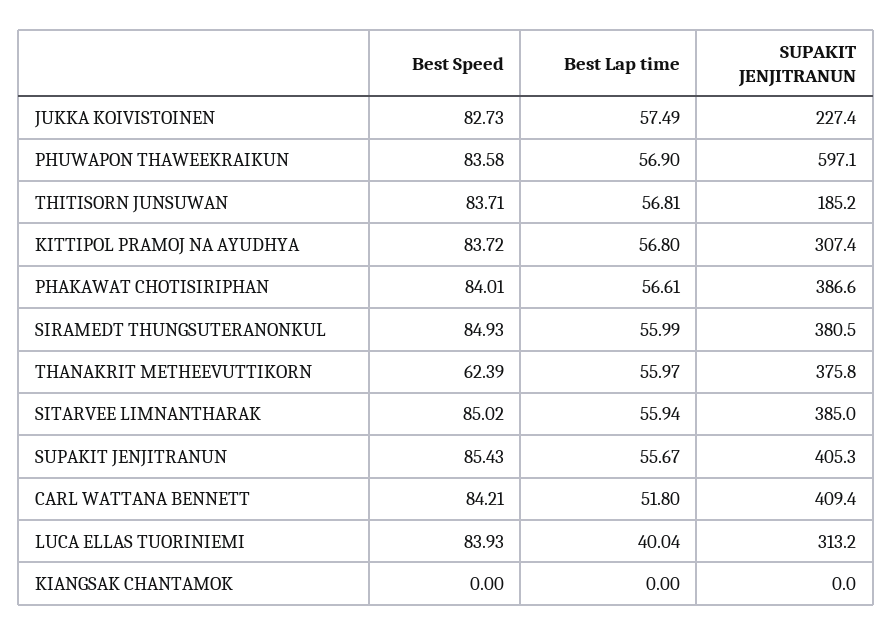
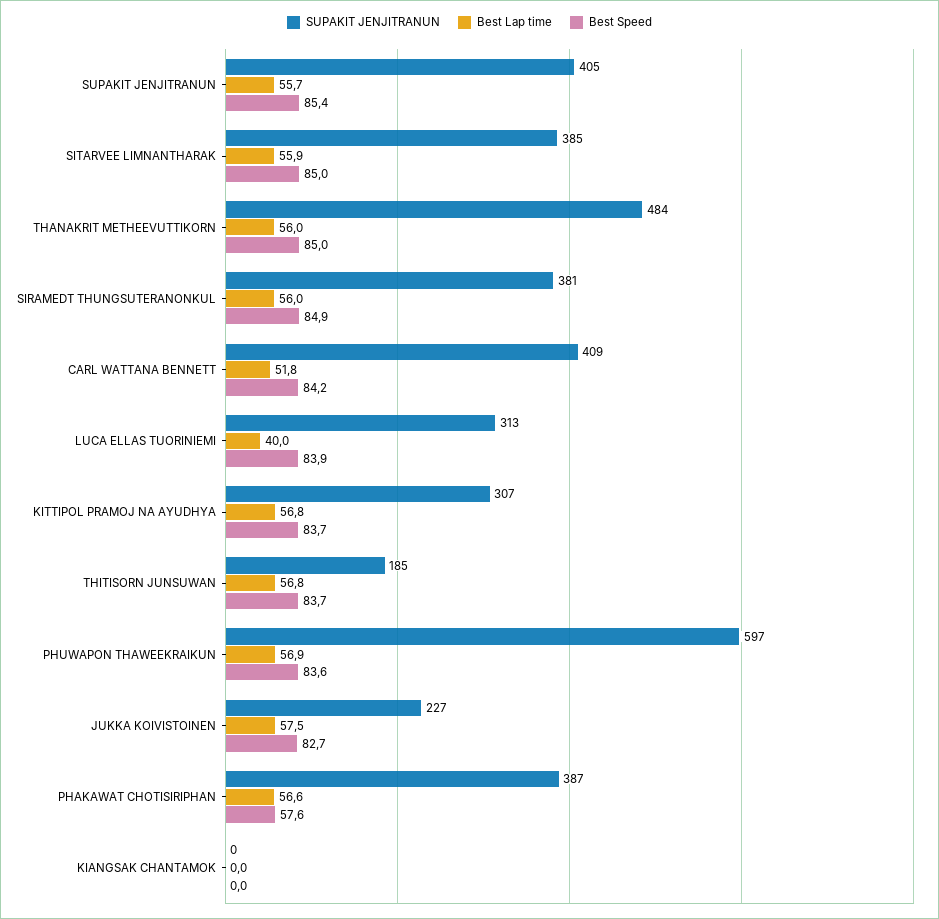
Best Speed, PHAKAWAT CHOTISIRIPHAN: 84.01 -> 57.6
Best Speed, THANAKRIT METHEEVUTTIKORN: 62.39 -> 85
SUPAKIT JENJITRANUN, THANAKRIT METHEEVUTTIKORN: 375.8 -> 484

